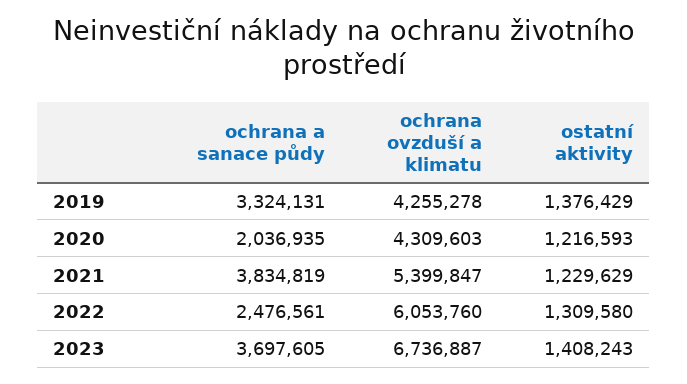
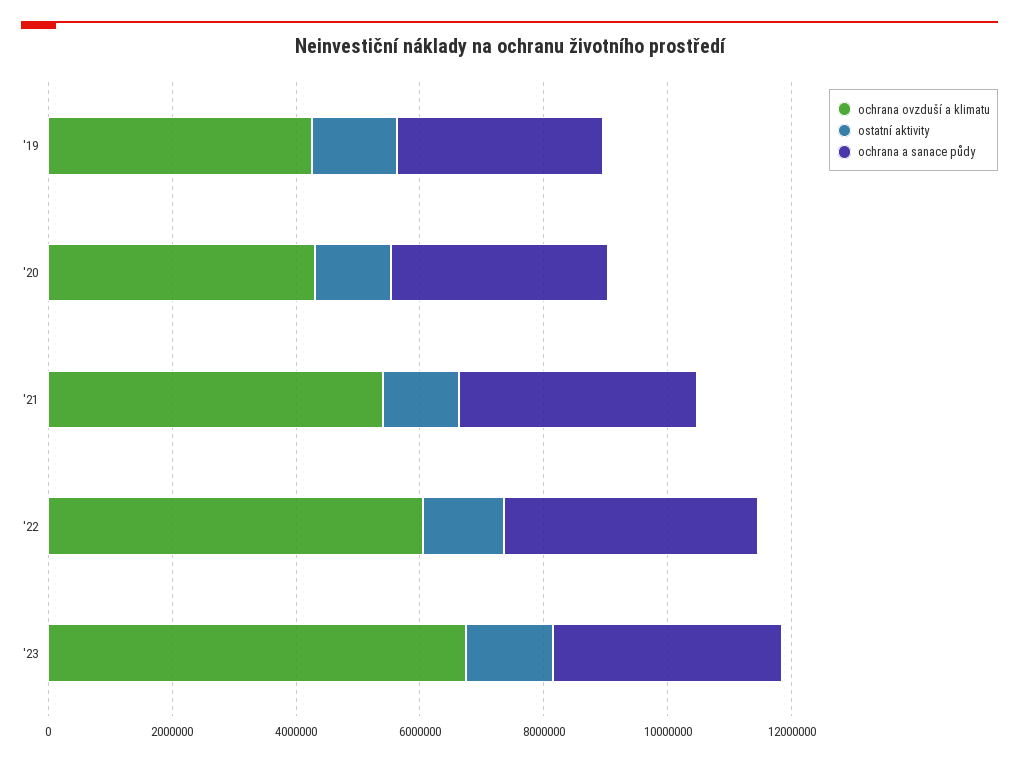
ochrana a sanace půdy, 2020: 2036935 -> 3500000
ochrana a sanace půdy, 2022: 2476561 -> 4000000

